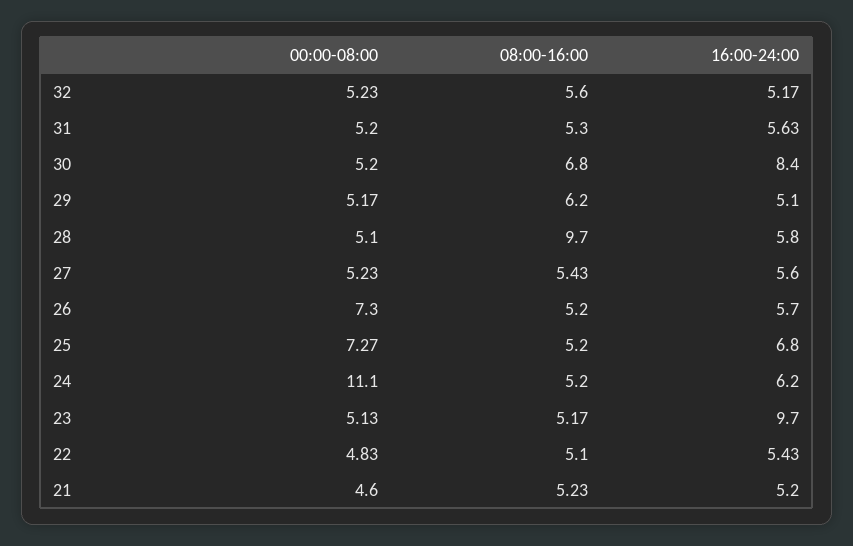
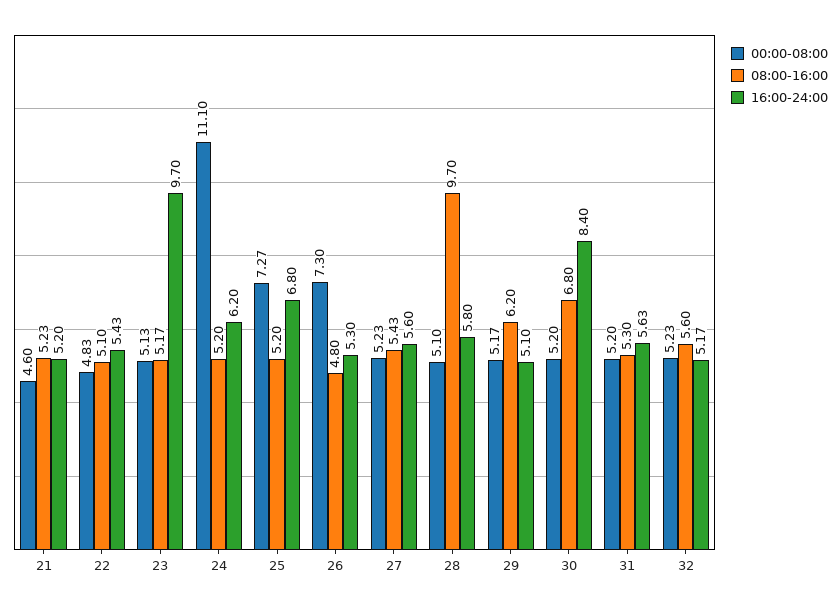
08:00-16:00, 26: 5.2 -> 4.8
16:00-24:00, 26: 5.7 -> 5.3

